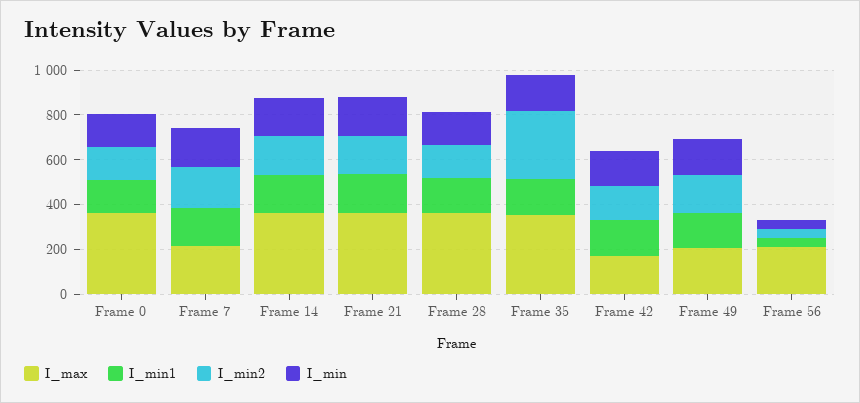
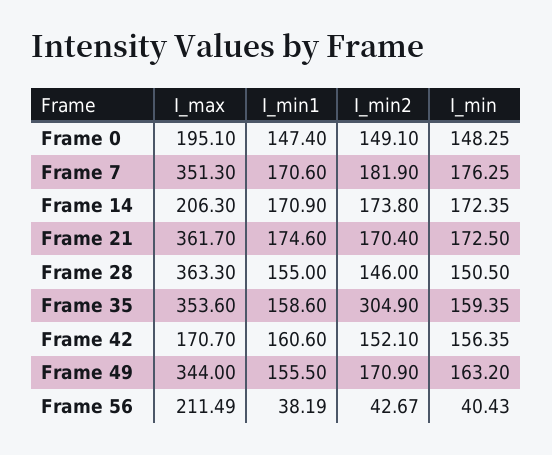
I_max, Frame 0: 350 -> 195.1
I_max, Frame 7: 200 -> 351.3
I_max, Frame 14: 350 -> 206.3
I_max, Frame 49: 200 -> 344

